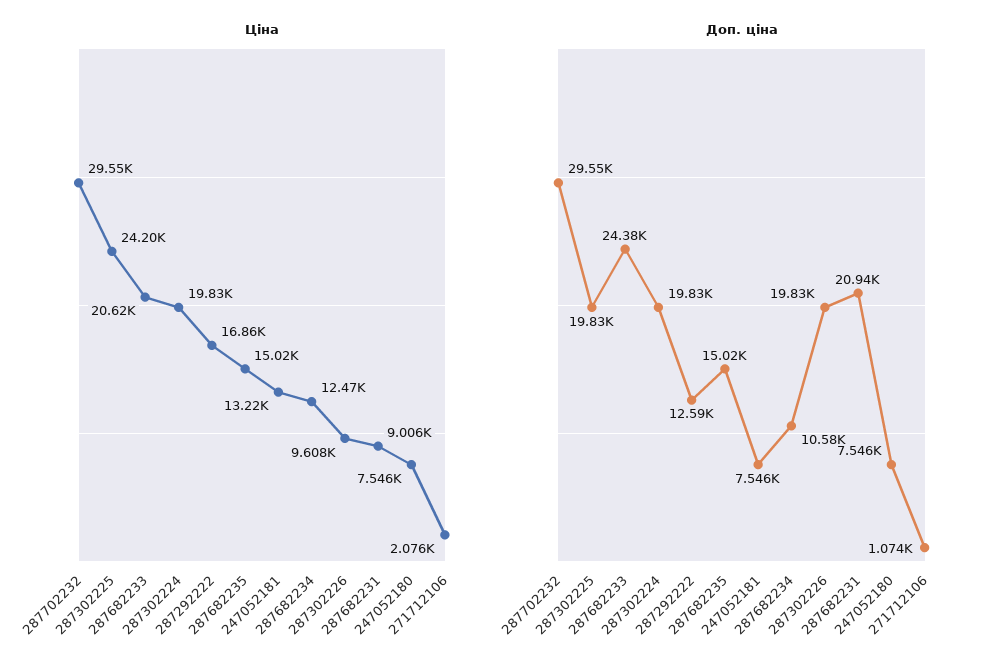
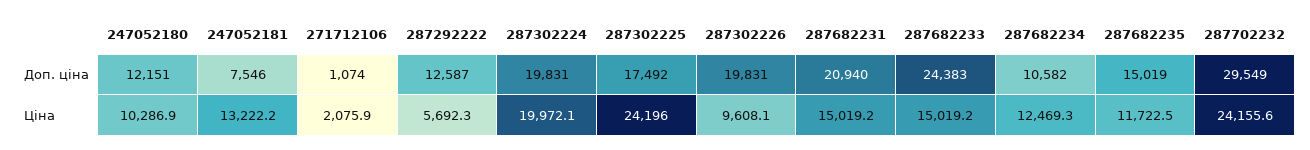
Ціна, 287702232: 29550 -> 24155.6
Ціна, 287682233: 20620 -> 15019.2
Ціна, 287302224: 19830 -> 19972.1
Ціна, 287292222: 16860 -> 5692.3
Ціна, 287682235: 15020 -> 11722.5
Ціна, 287682231: 9006 -> 15019.2
Ціна, 247052180: 7546 -> 10286.9
Доп. ціна, 287302225: 19830 -> 17492
Доп. ціна, 247052180: 7546 -> 12151

